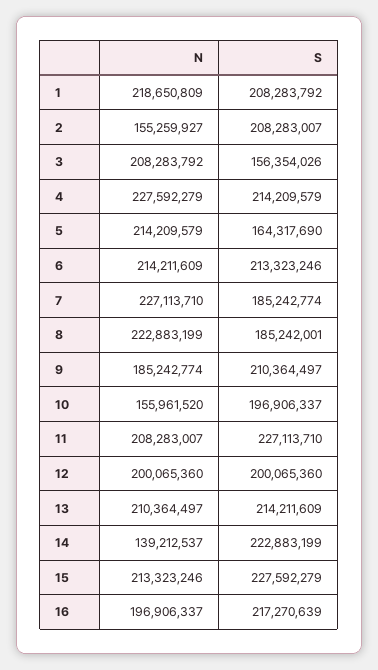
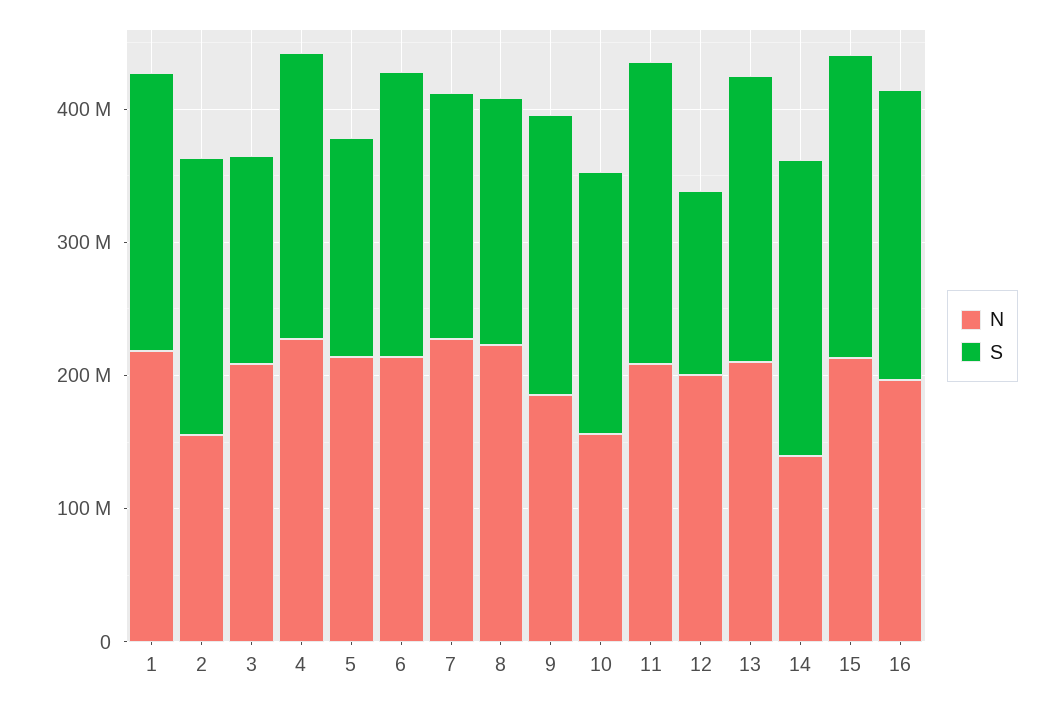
S, 12: 200065360 -> 140000000

